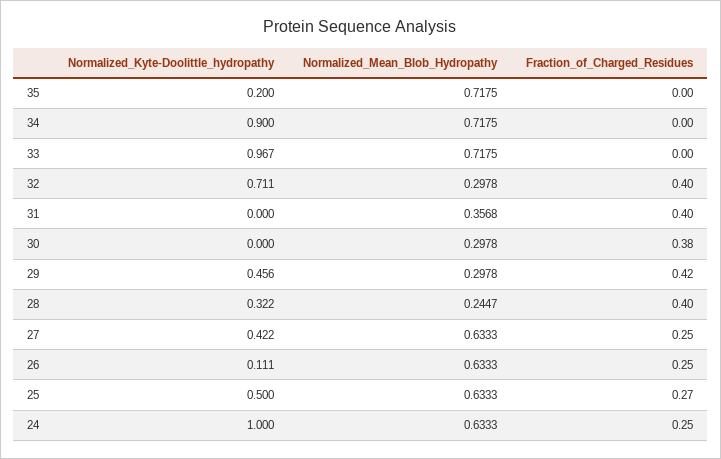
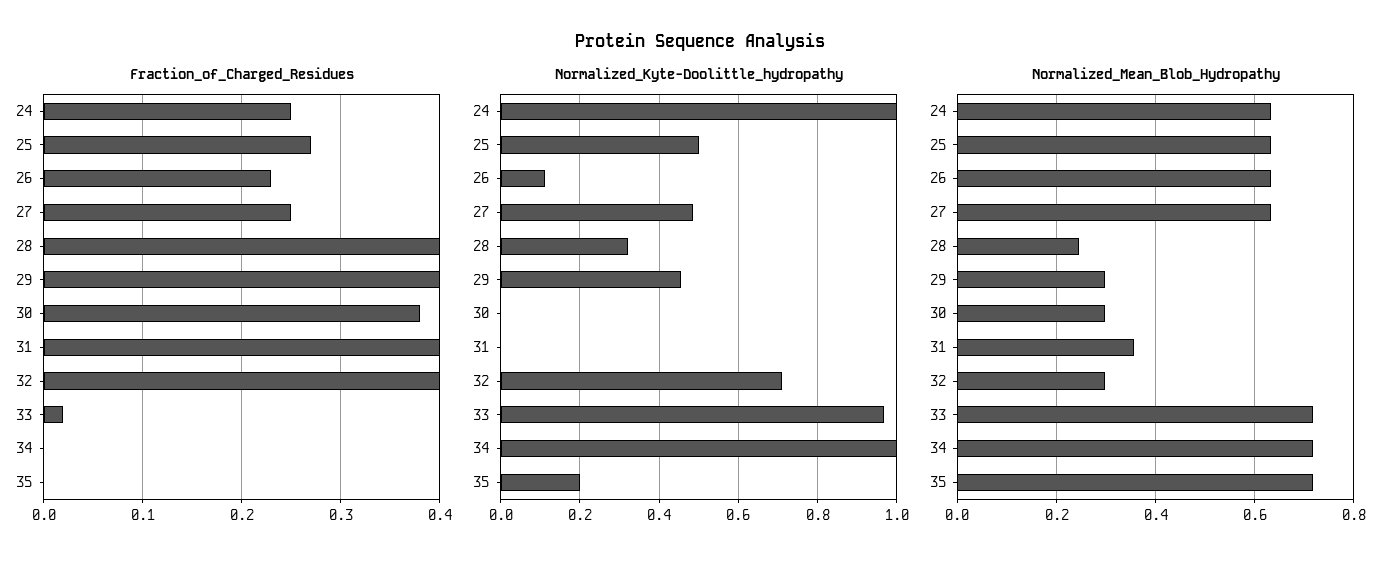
Normalized_Kyte-Doolittle_hydropathy, 34: 0.9 -> 1
Fraction_of_Charged_Residues, 33: 0 -> 0.02
Fraction_of_Charged_Residues, 29: 0.42 -> 0.4
Normalized_Kyte-Doolittle_hydropathy, 27: 0.422 -> 0.48
Fraction_of_Charged_Residues, 26: 0.25 -> 0.23

